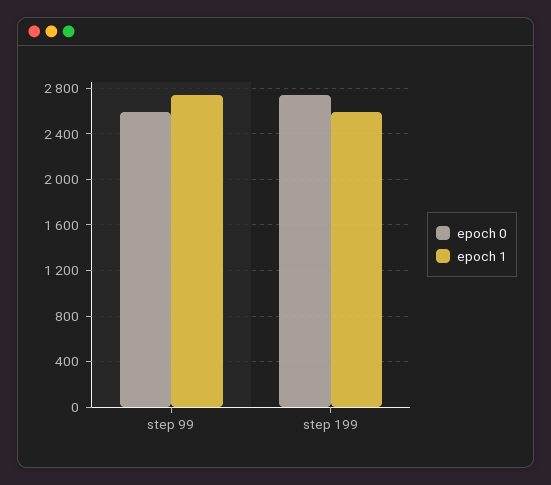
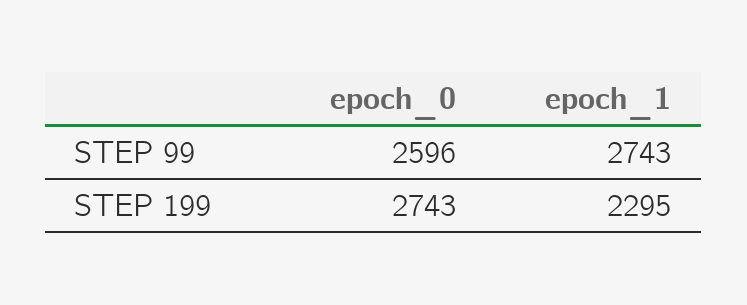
epoch 1, step 199: 2600 -> 2295

